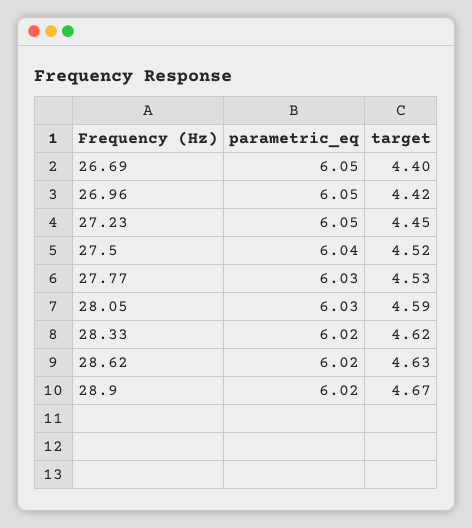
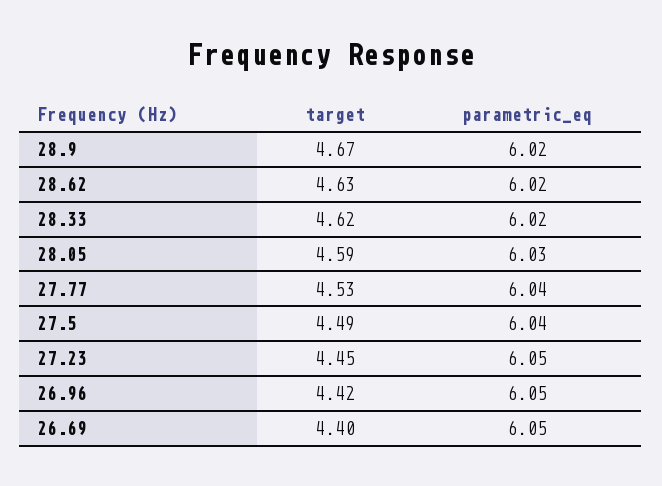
target, 27.5: 4.52 -> 4.49
parametric_eq, 27.77: 6.03 -> 6.04

